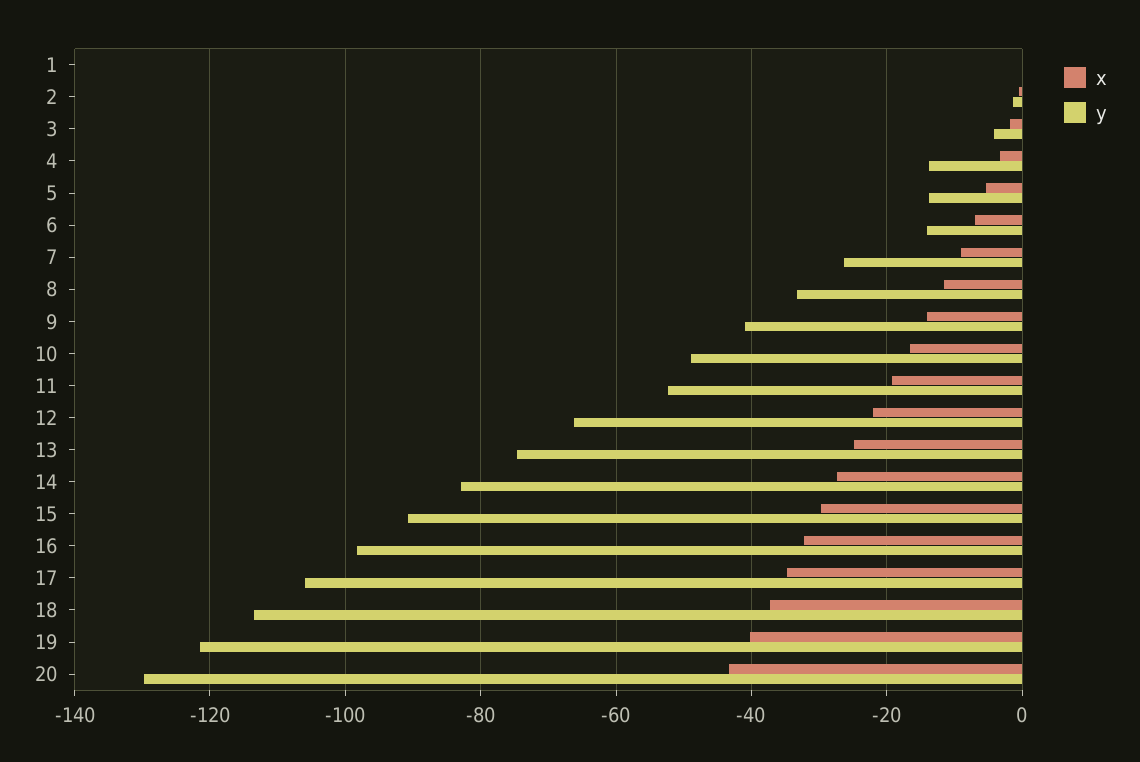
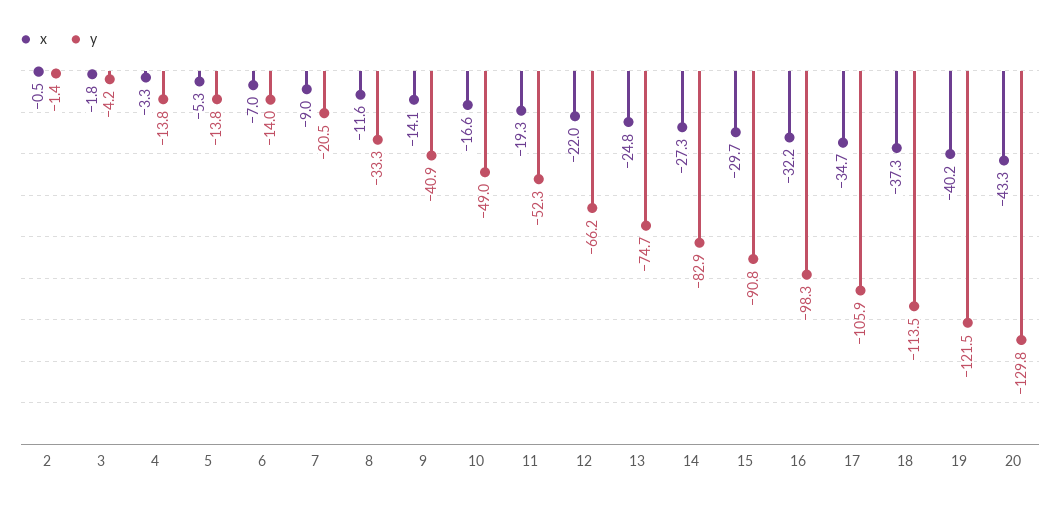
x, 1: 0 -> none
y, 1: 0 -> none
y, 7: -26 -> -20.5

